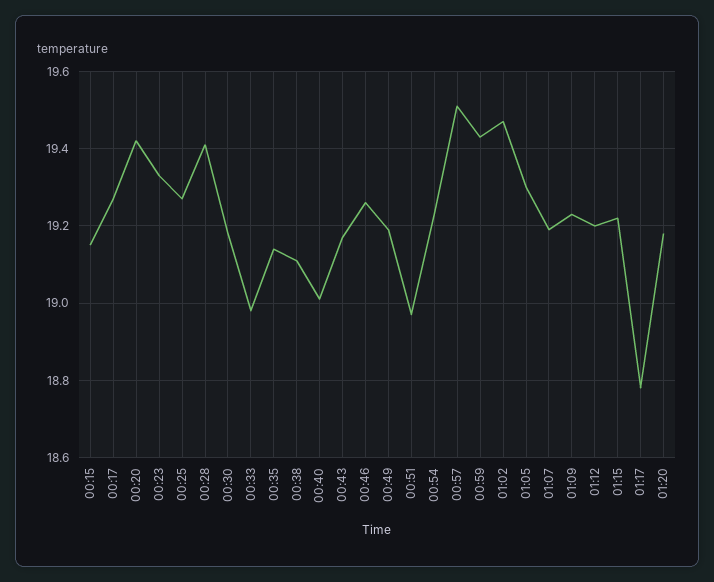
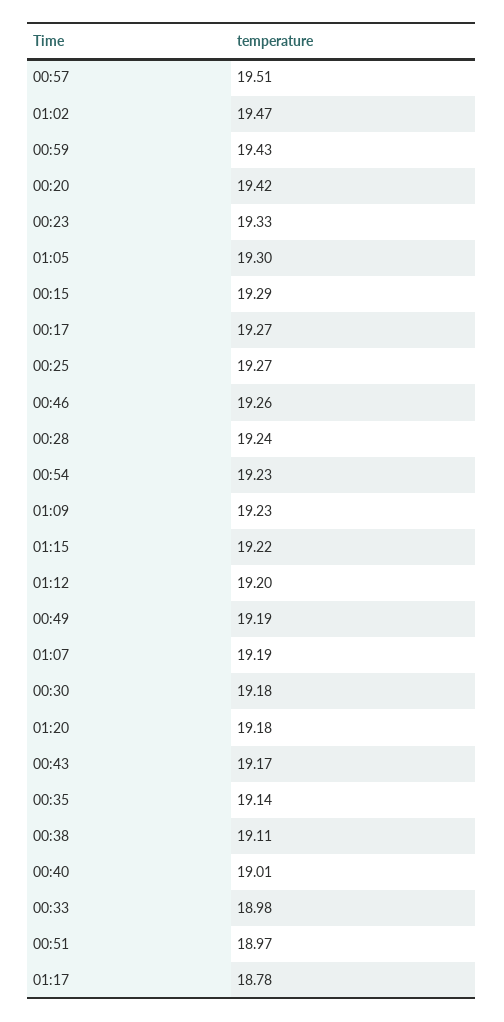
00:15: 19.15 -> 19.29
00:28: 19.4 -> 19.24

